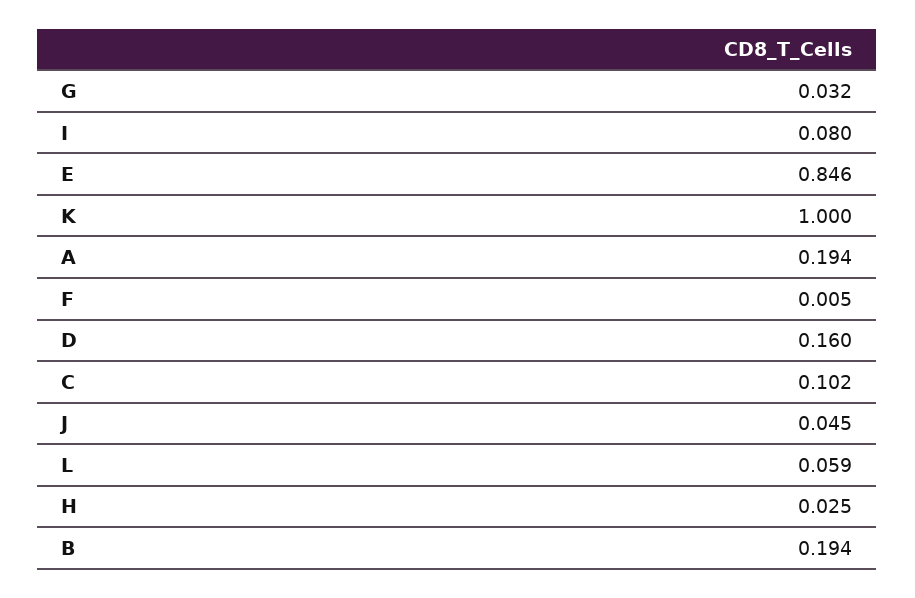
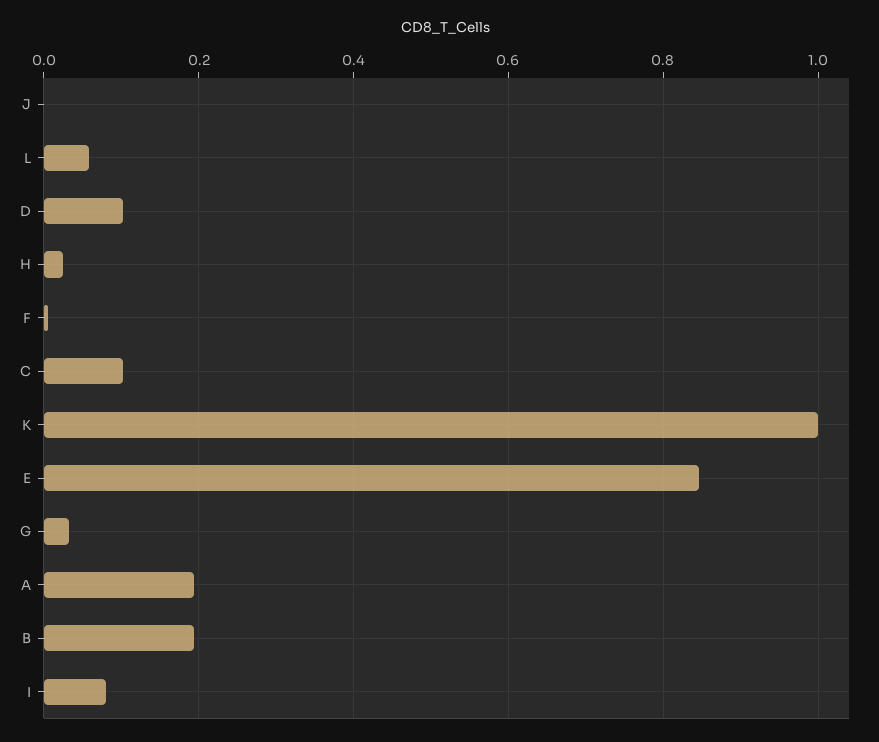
D: 0.16 -> 0.1
J: 0.045 -> 0

